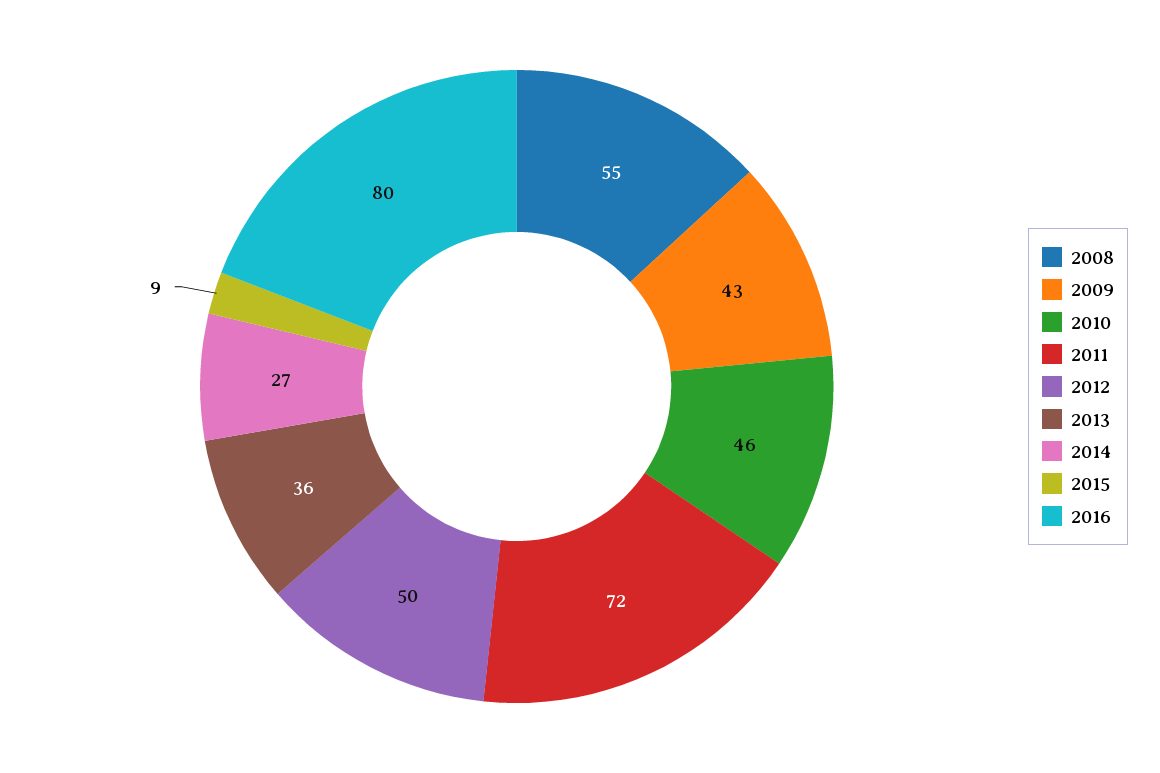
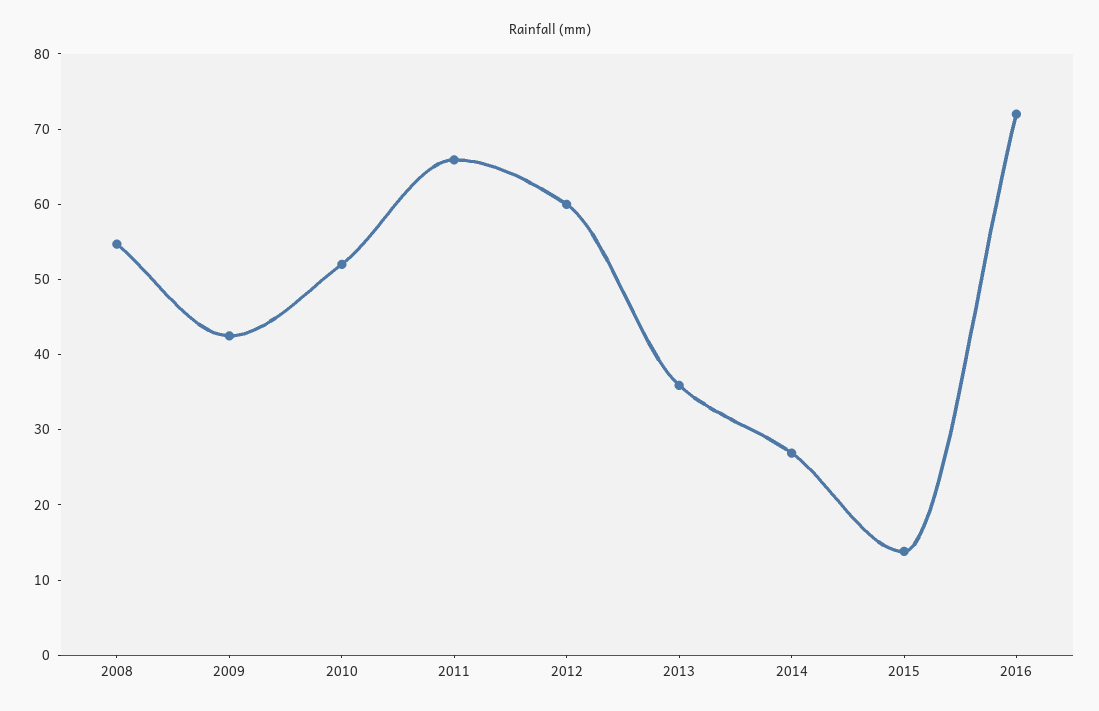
2010: 46 -> 52
2011: 72 -> 66
2012: 50 -> 60
2015: 9 -> 14
2016: 80 -> 72

